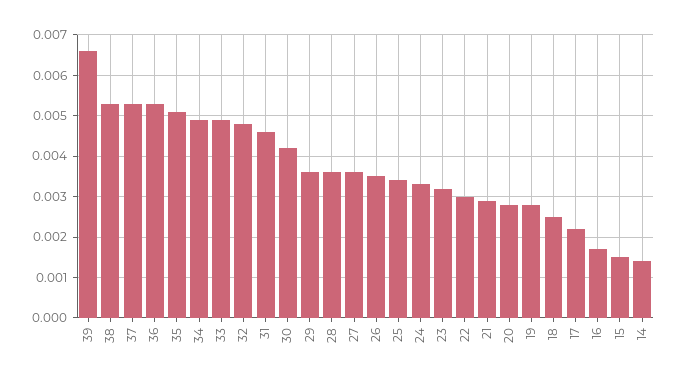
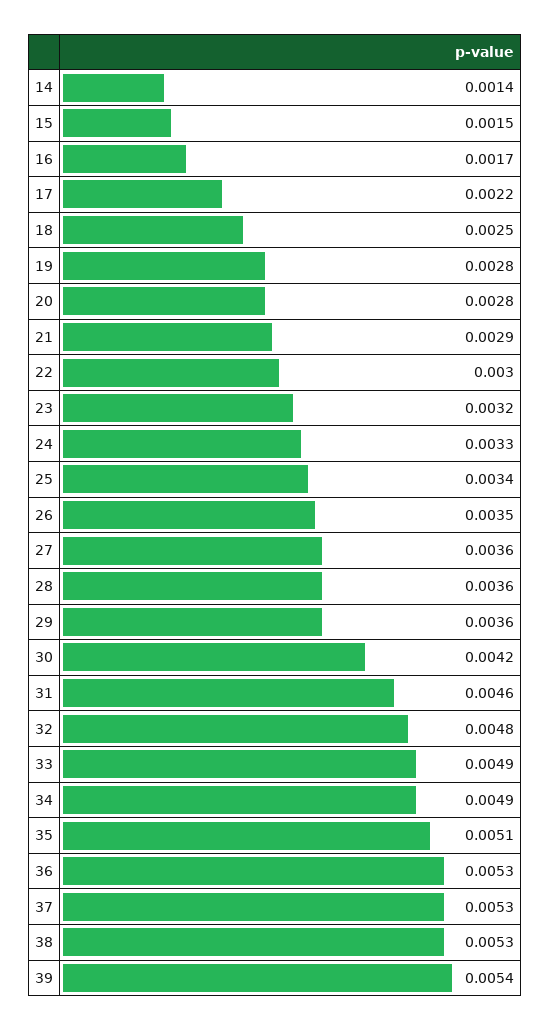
39: 0.0065 -> 0.0054

